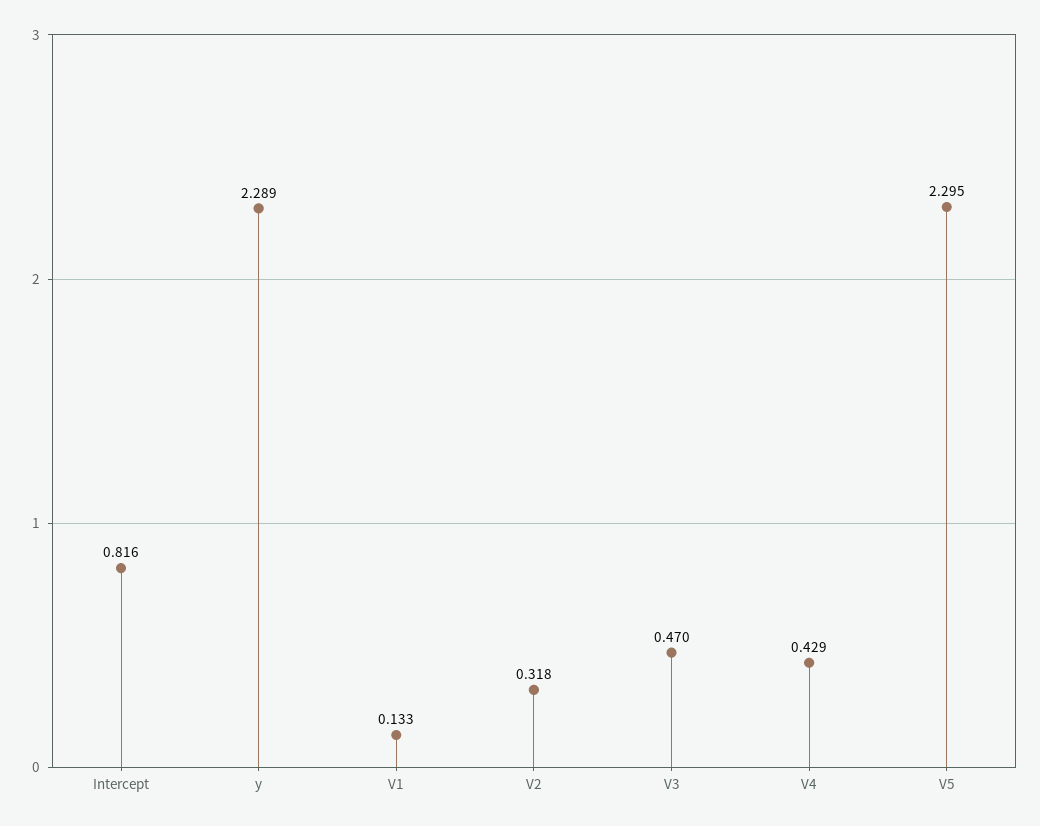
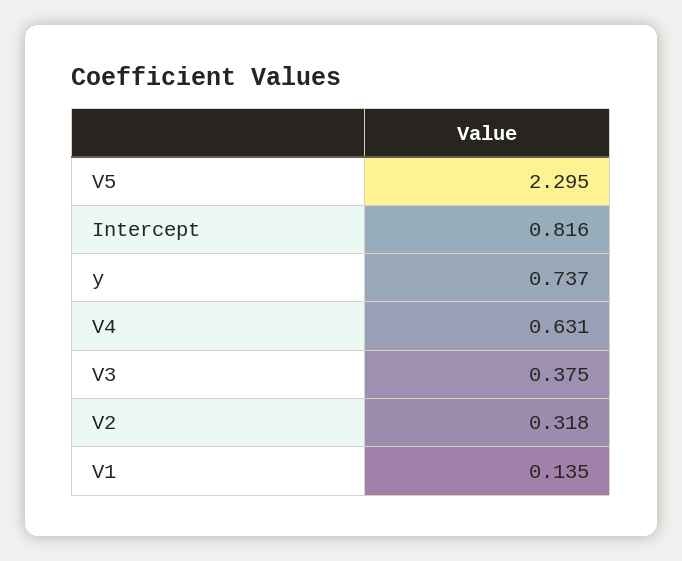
y: 2.289 -> 0.737
V1: 0.133 -> 0.135
V3: 0.47 -> 0.375
V4: 0.429 -> 0.631

